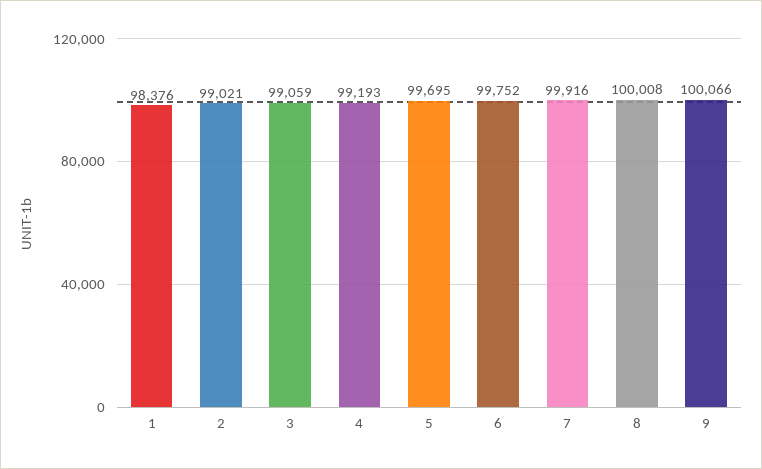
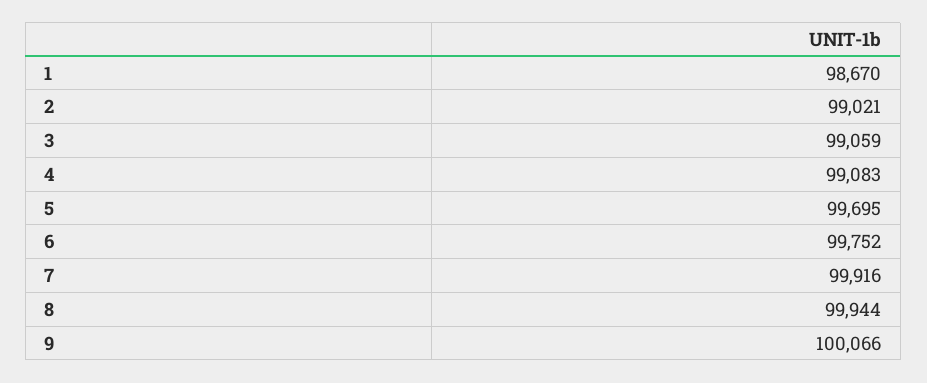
1: 98376 -> 98670
4: 99193 -> 99083
8: 100008 -> 99944

